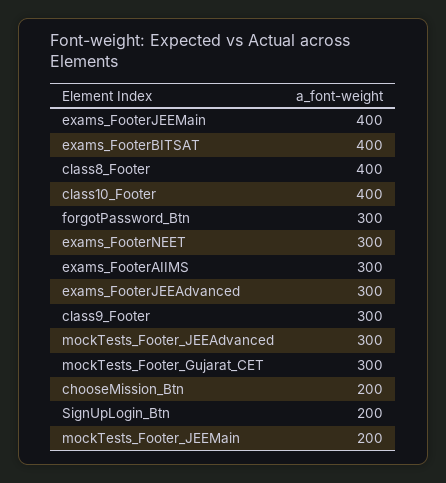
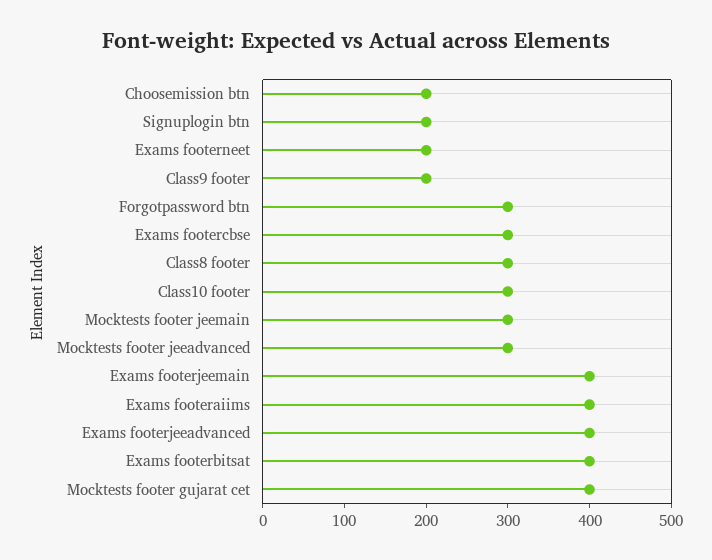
class8_Footer: 400 -> 300
class10_Footer: 400 -> 300
exams_FooterNEET: 300 -> 200
exams_FooterAIIMS: 300 -> 400
exams_FooterJEEAdvanced: 300 -> 400
class9_Footer: 300 -> 200
mockTests_Footer_Gujarat_CET: 300 -> 400
mockTests_Footer_JEEMain: 200 -> 300
Exams footercbse: none -> 300

